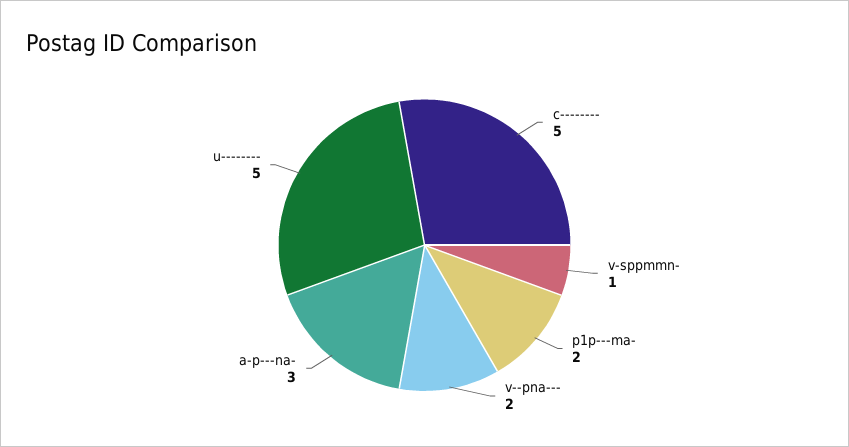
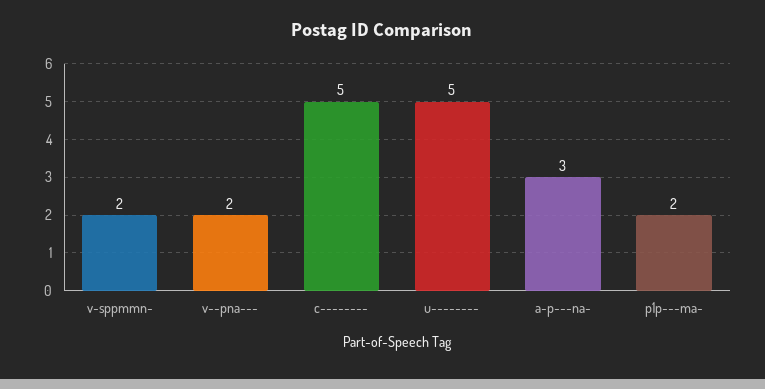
v-sppmmn-: 1 -> 2

